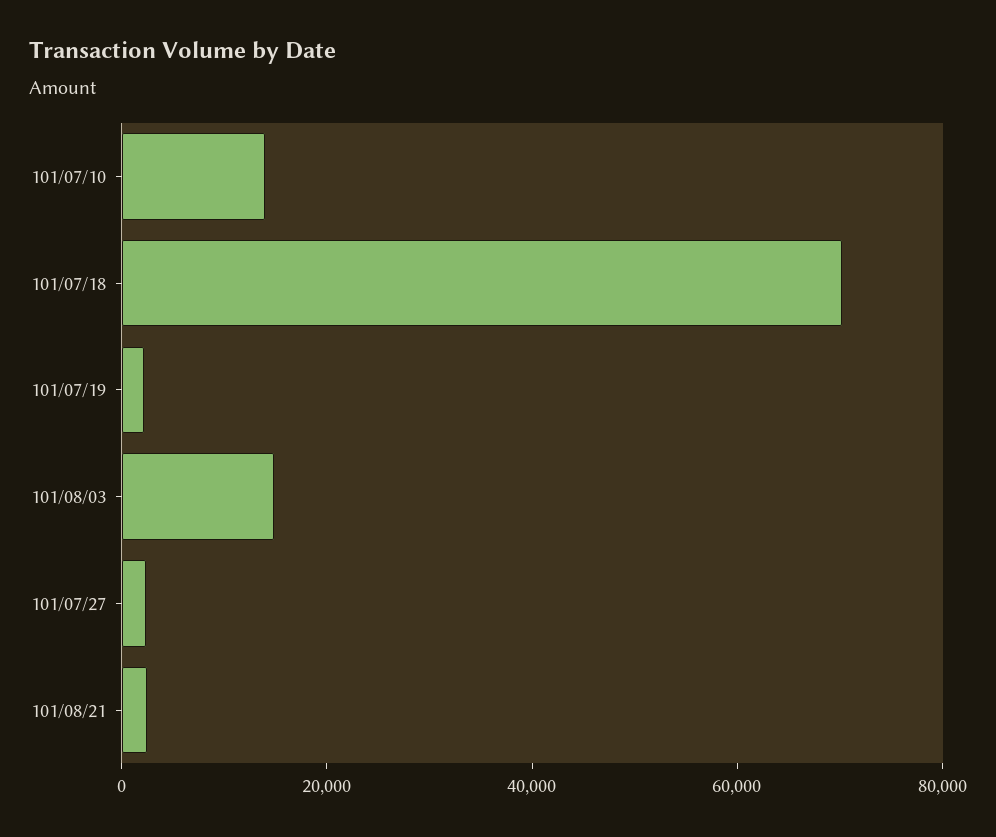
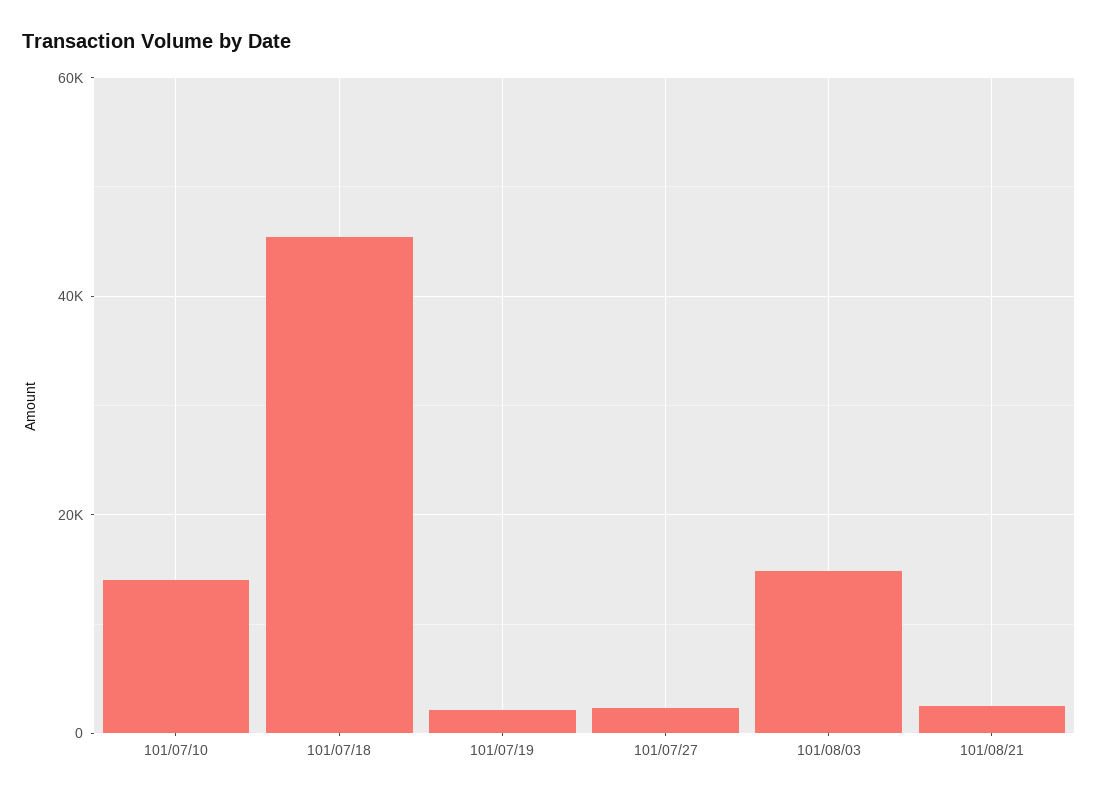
101/07/18: 70000 -> 46000

